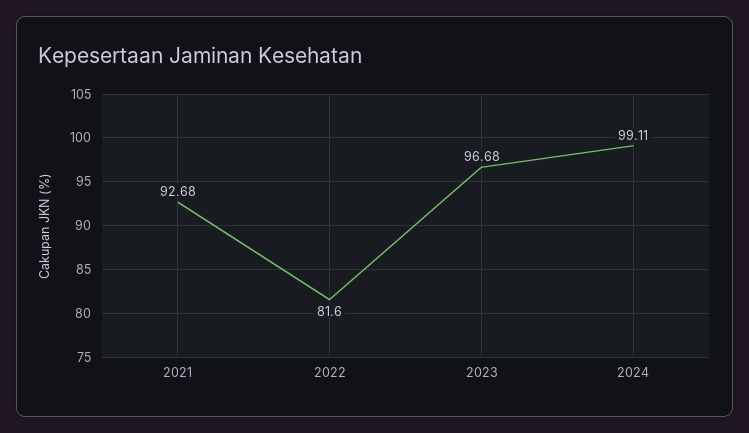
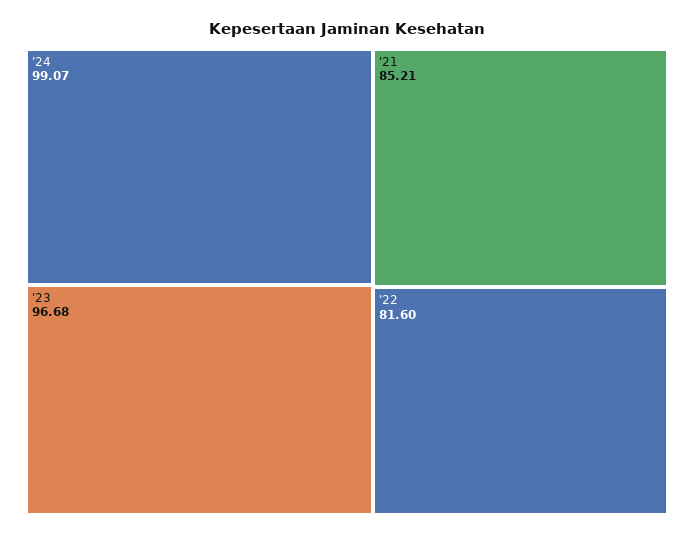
2021: 92.68 -> 85.21
2024: 99.11 -> 99.07

